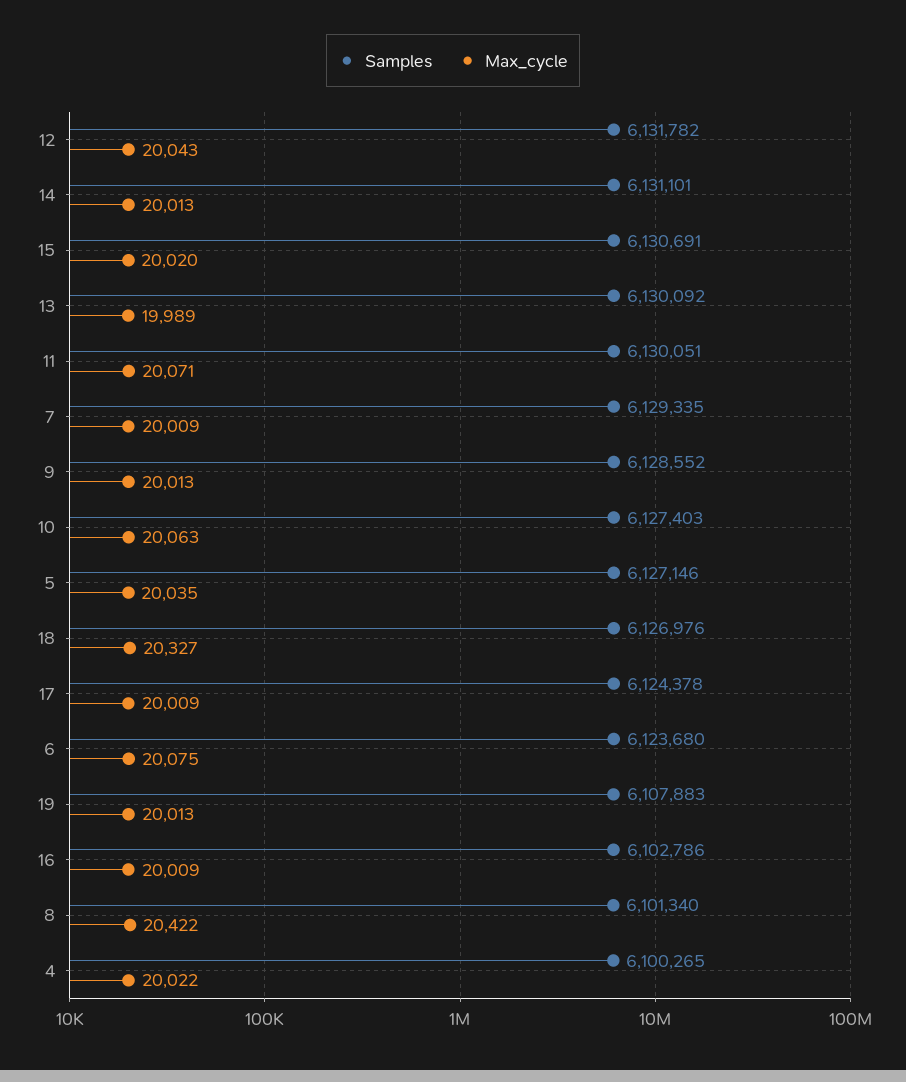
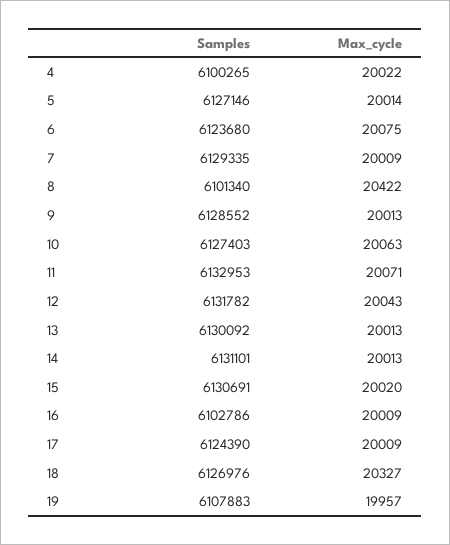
Max_cycle, 13: 19989 -> 20013
Samples, 11: 6130051 -> 6132953
Max_cycle, 5: 20035 -> 20014
Samples, 17: 6124378 -> 6124390
Max_cycle, 19: 20013 -> 19957

